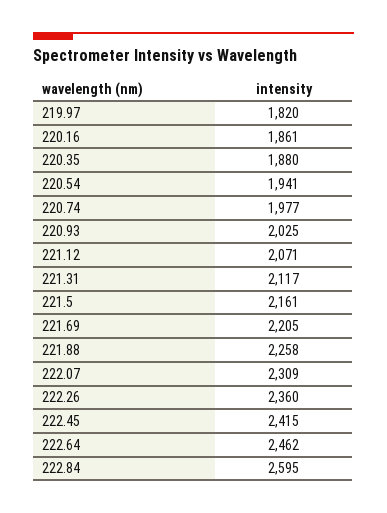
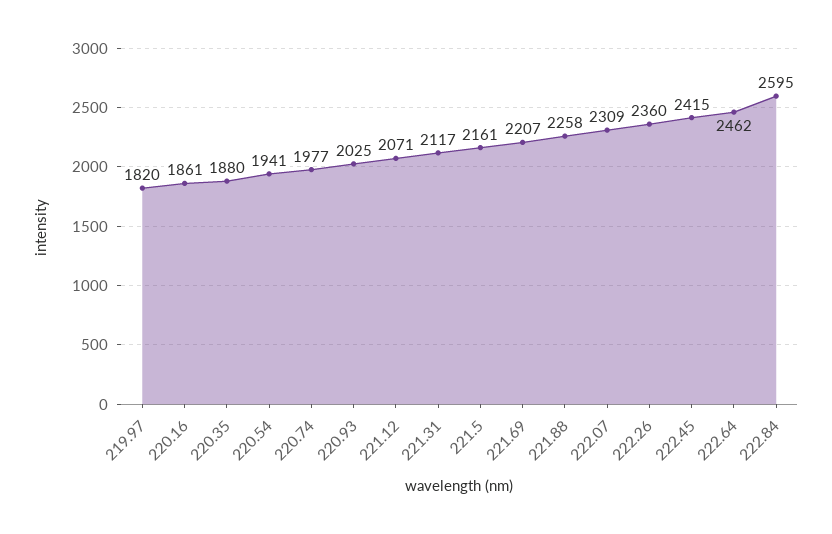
221.69: 2205 -> 2207

